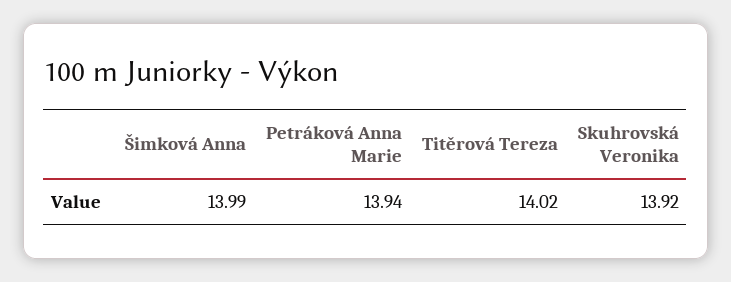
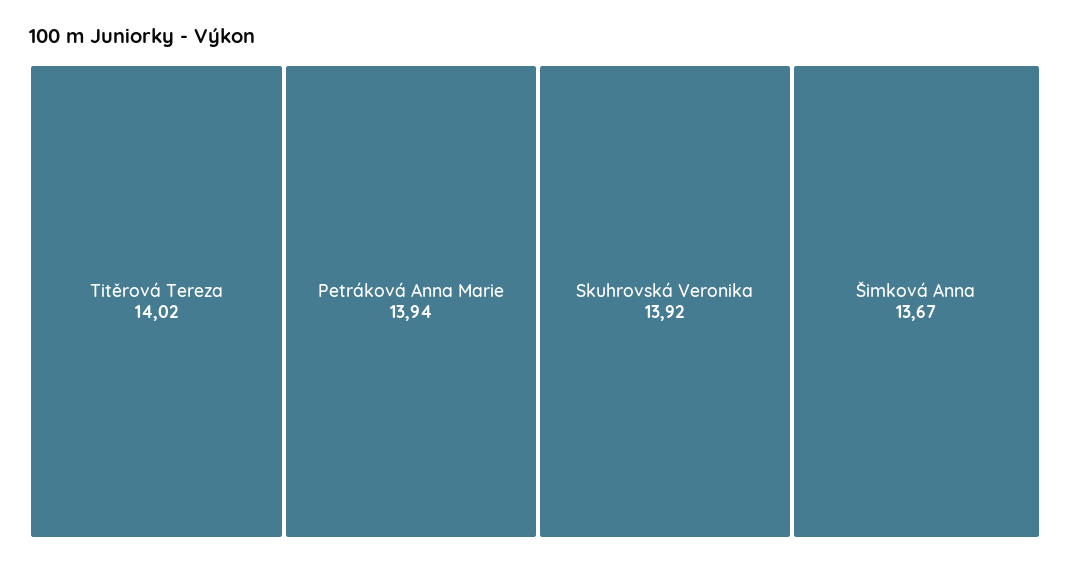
Šimková Anna: 13.99 -> 13.67

